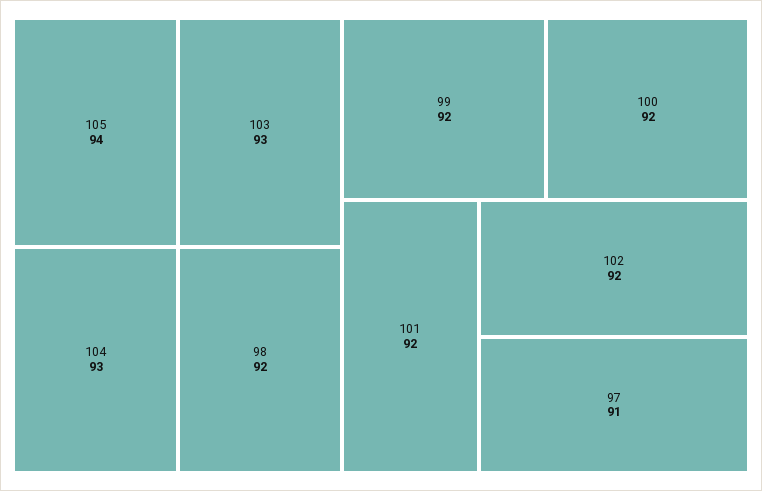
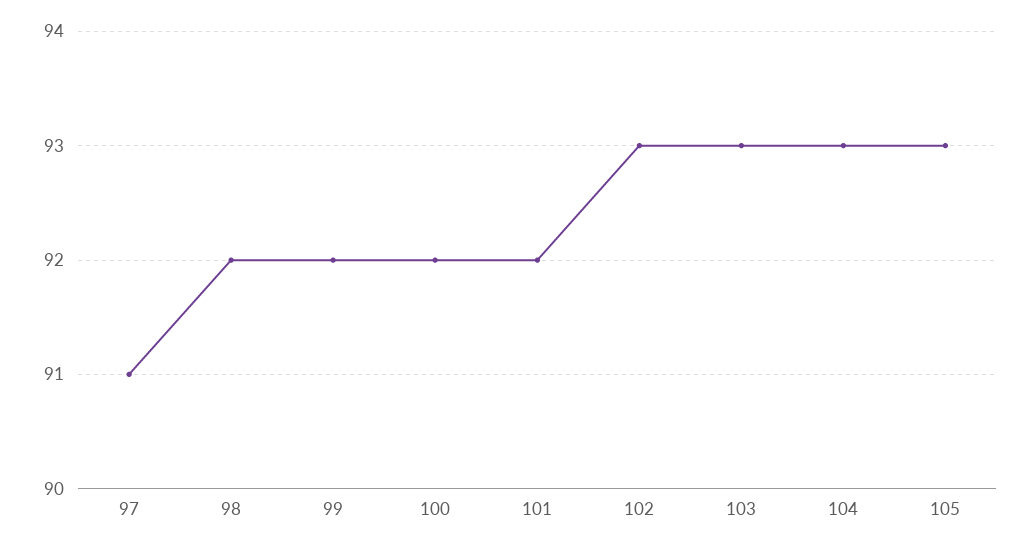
105: 94 -> 93
102: 92 -> 93

